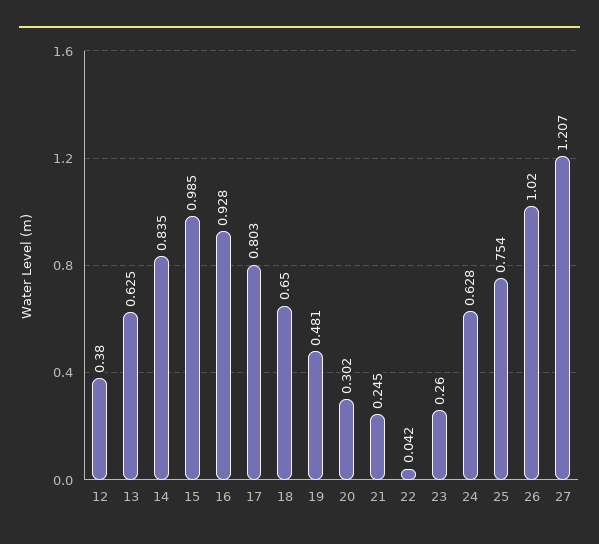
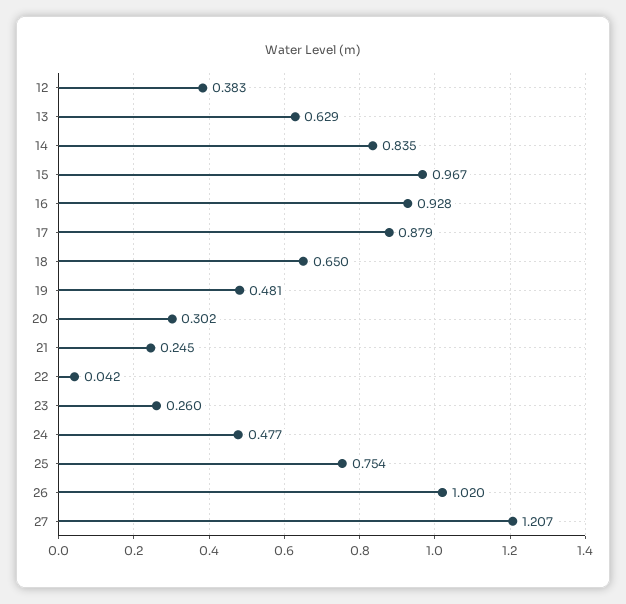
12: 0.38 -> 0.383
13: 0.625 -> 0.629
15: 0.985 -> 0.967
17: 0.803 -> 0.879
24: 0.628 -> 0.477

